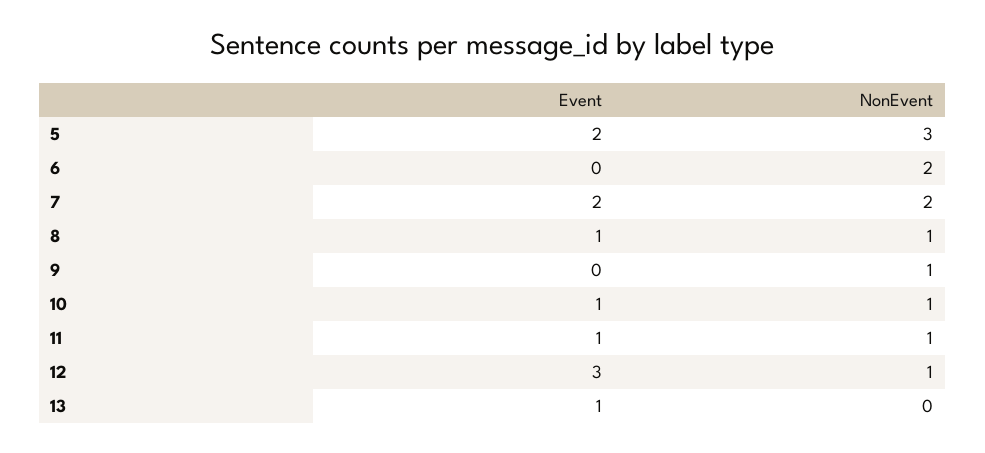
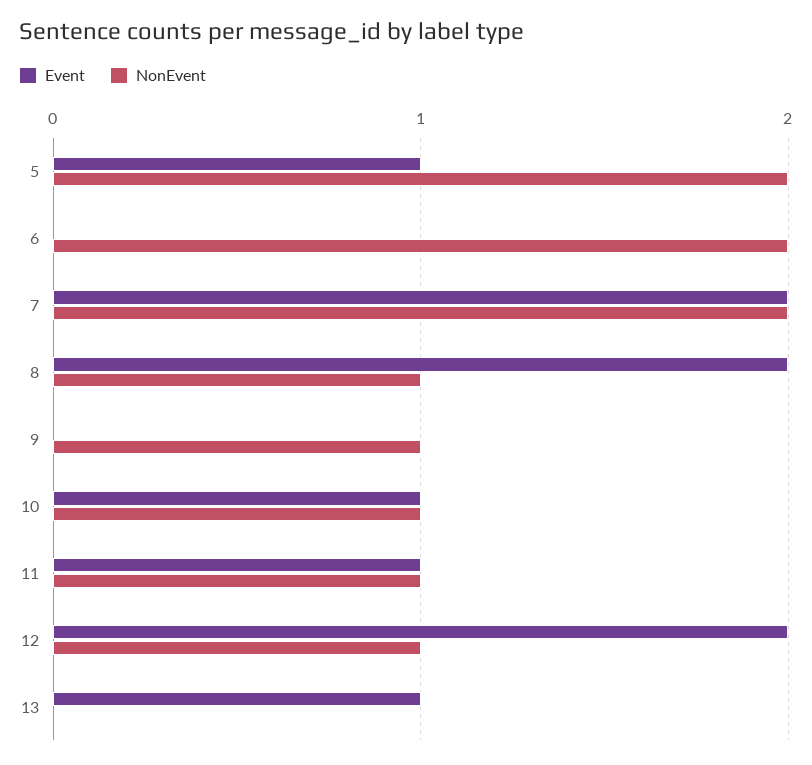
Event, 5: 2 -> 1
NonEvent, 5: 3 -> 2
Event, 8: 1 -> 2
Event, 12: 3 -> 2

